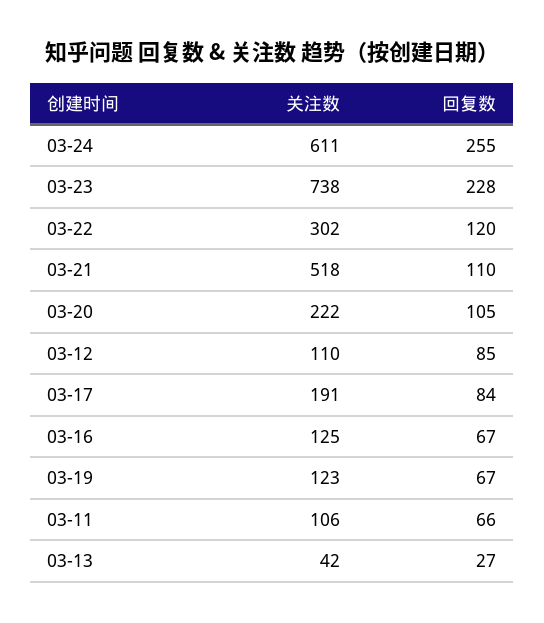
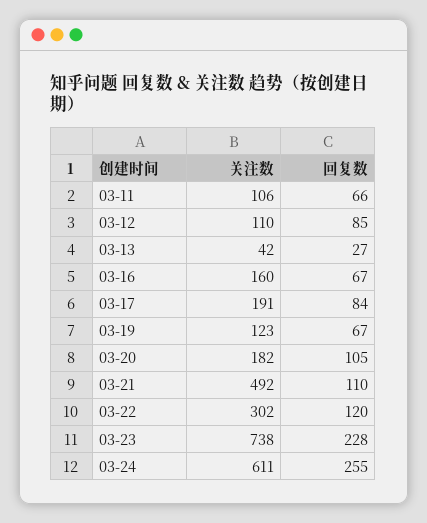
关注数, 03-21: 518 -> 492
关注数, 03-20: 222 -> 182
关注数, 03-16: 125 -> 160

